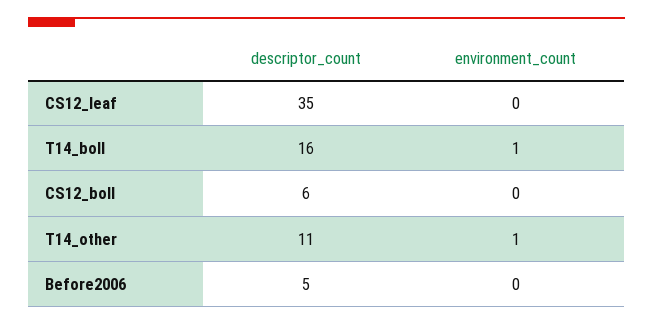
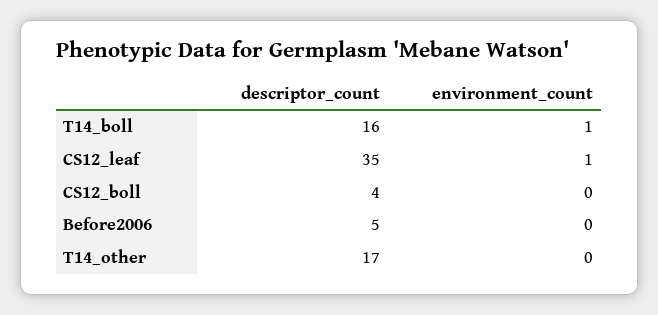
environment_count, CS12_leaf: 0 -> 1
descriptor_count, CS12_boll: 6 -> 4
descriptor_count, T14_other: 11 -> 17
environment_count, T14_other: 1 -> 0

